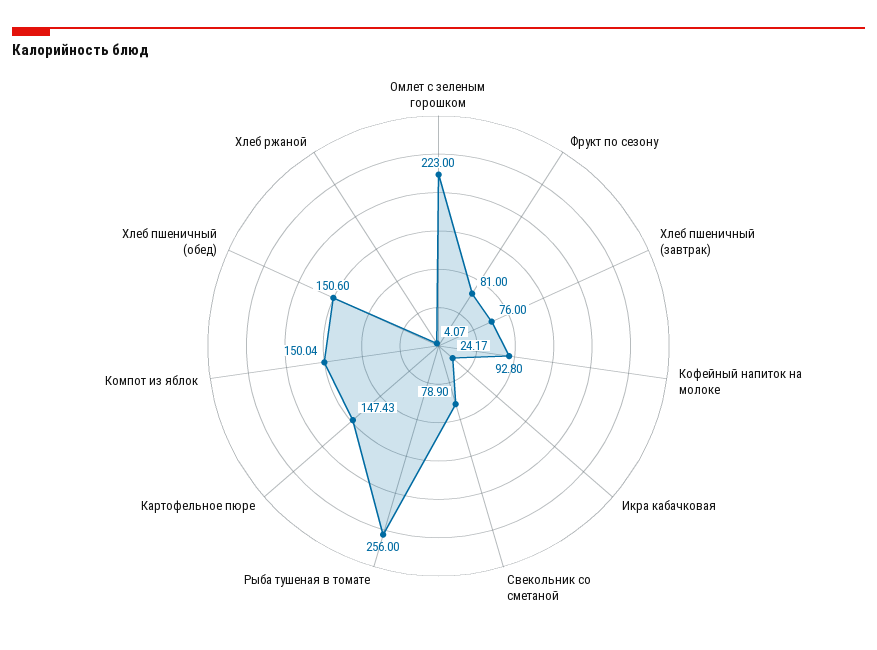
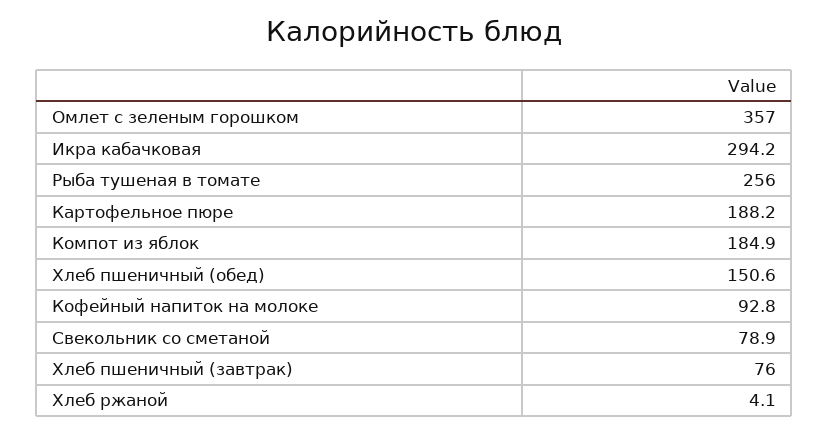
Омлет с зеленым горошком: 223 -> 357
Фрукт по сезону: 81 -> none
Икра кабачковая: 24.17 -> 294.2
Картофельное пюре: 147.43 -> 188.2
Компот из яблок: 150.04 -> 184.9

